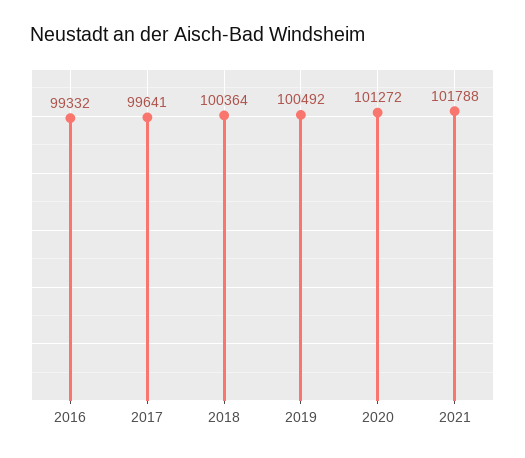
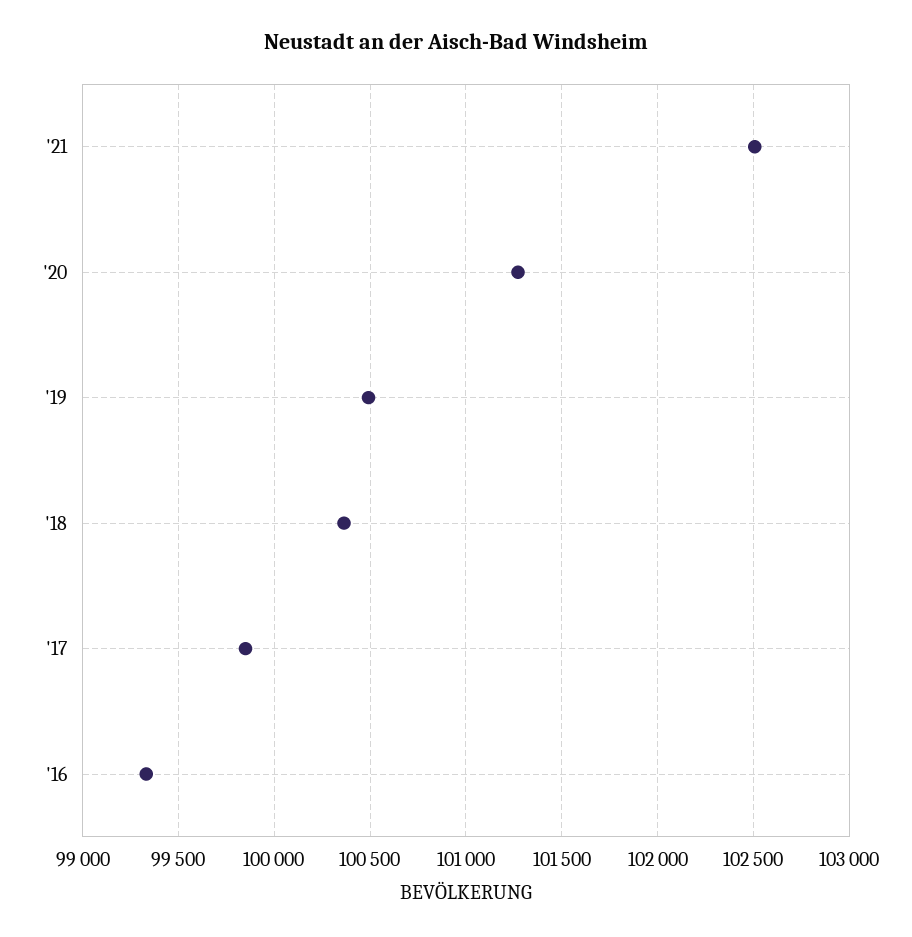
2017: 99641 -> 99850
2021: 101788 -> 102500

